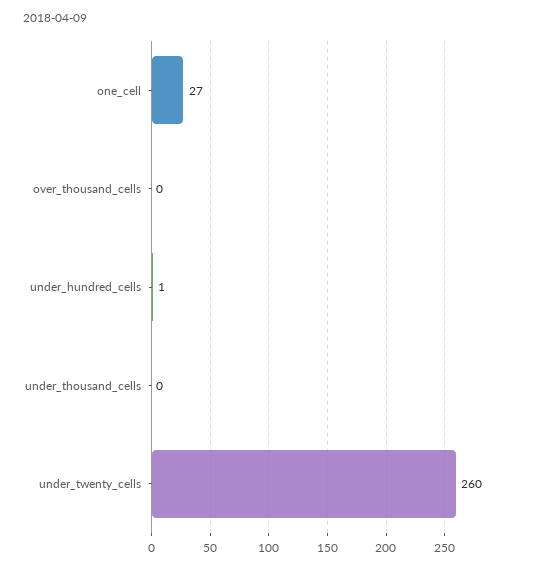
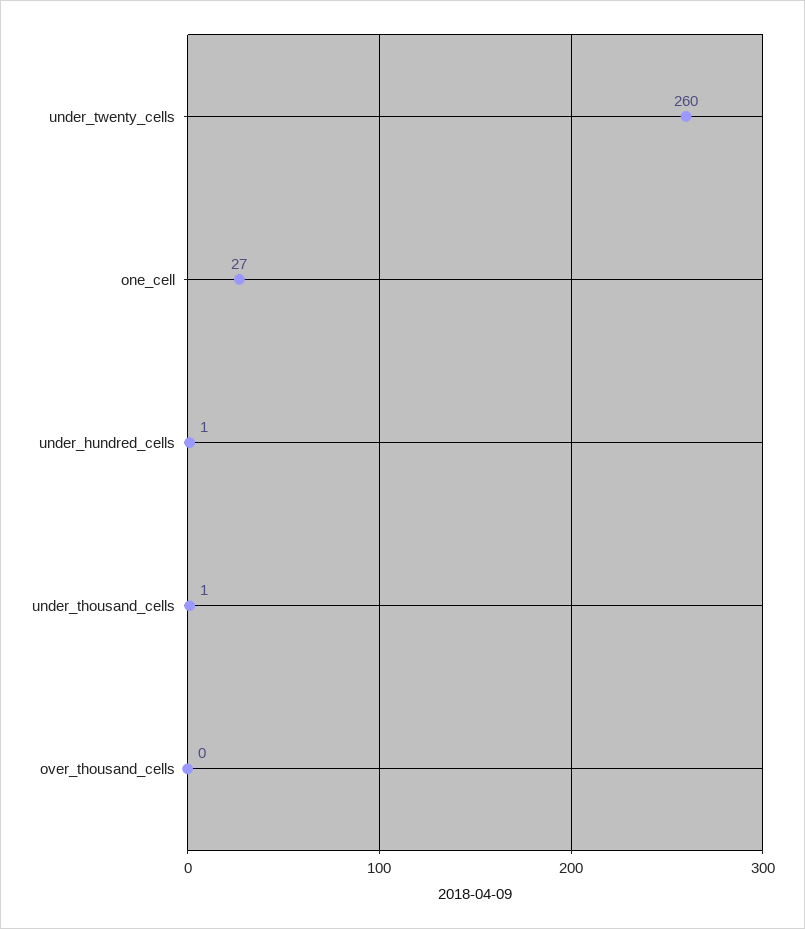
under_thousand_cells: 0 -> 1

